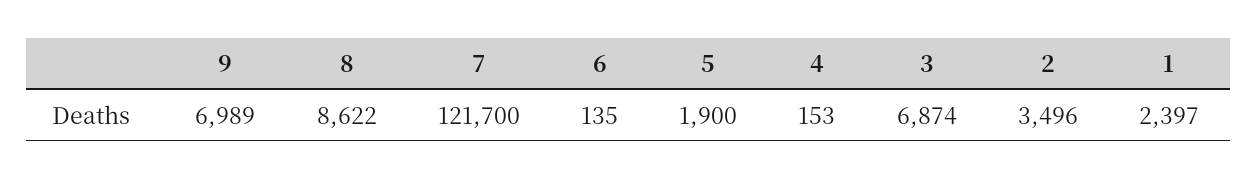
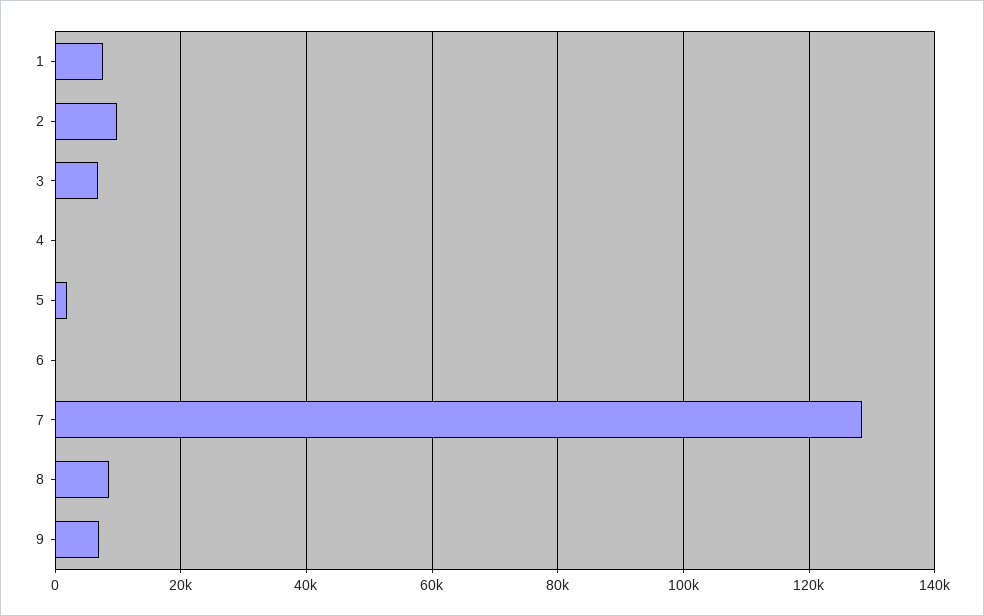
7: 121700 -> 128000
2: 3496 -> 10000
1: 2397 -> 8000

